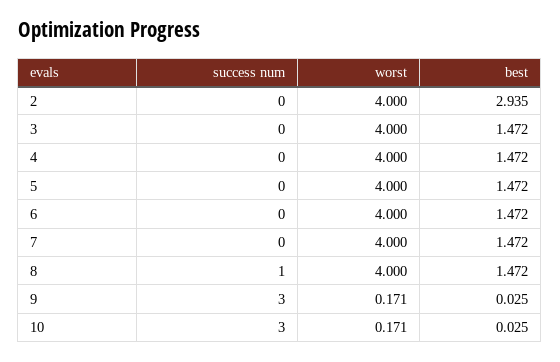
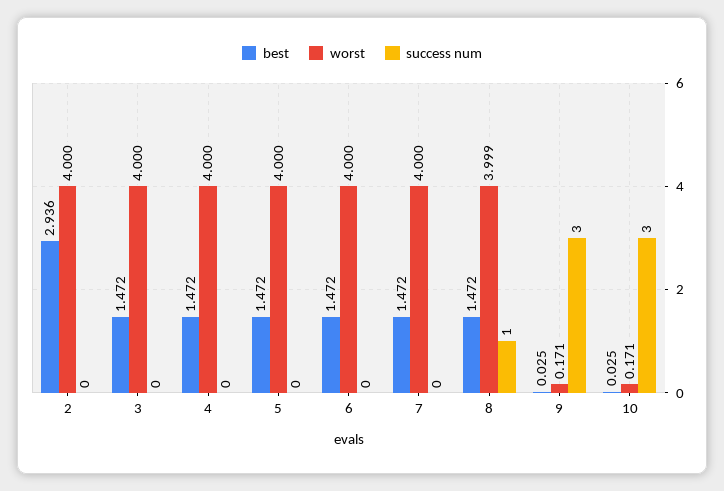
best, 2: 2.935 -> 2.936
worst, 8: 4 -> 3.999

